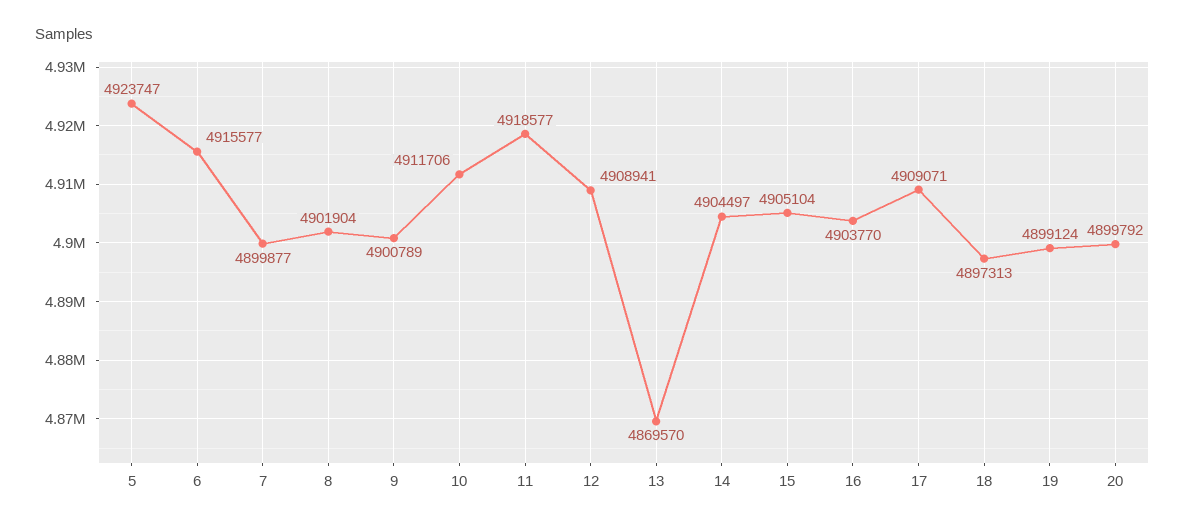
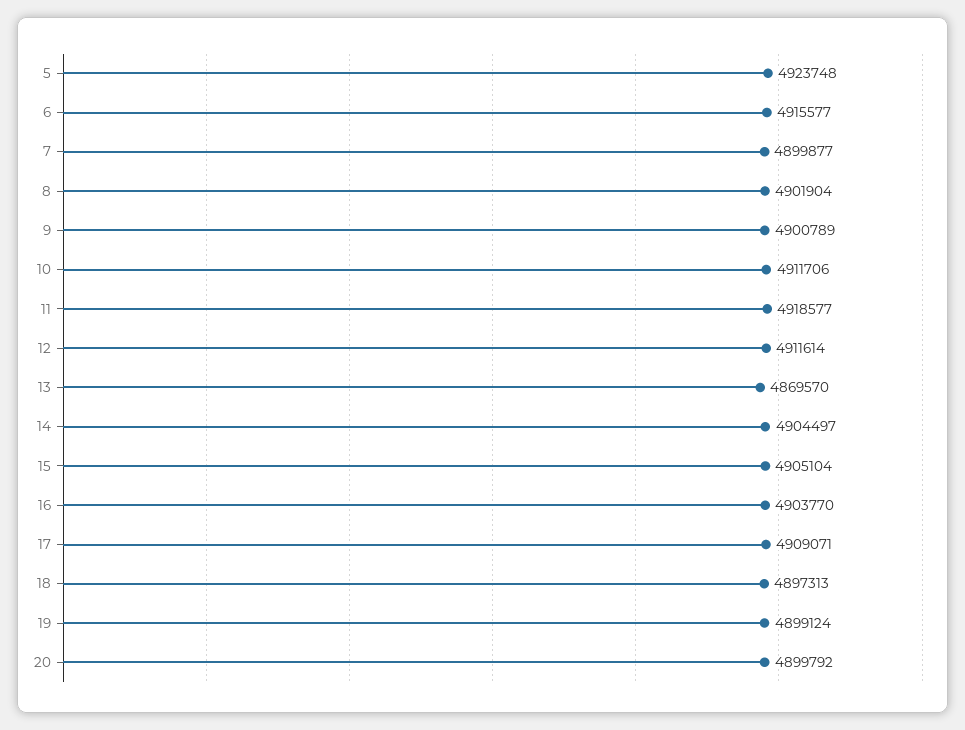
5: 4923747 -> 4923748
12: 4908941 -> 4911614

